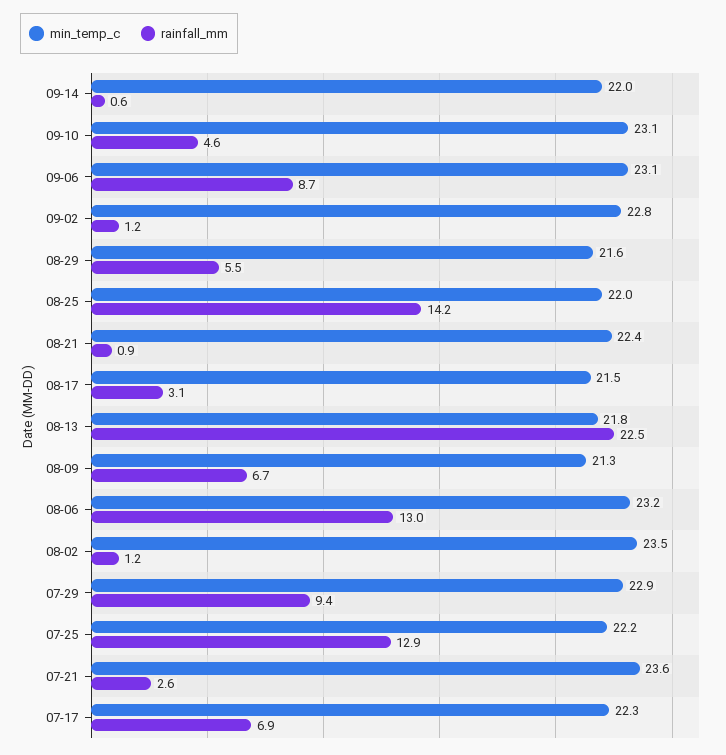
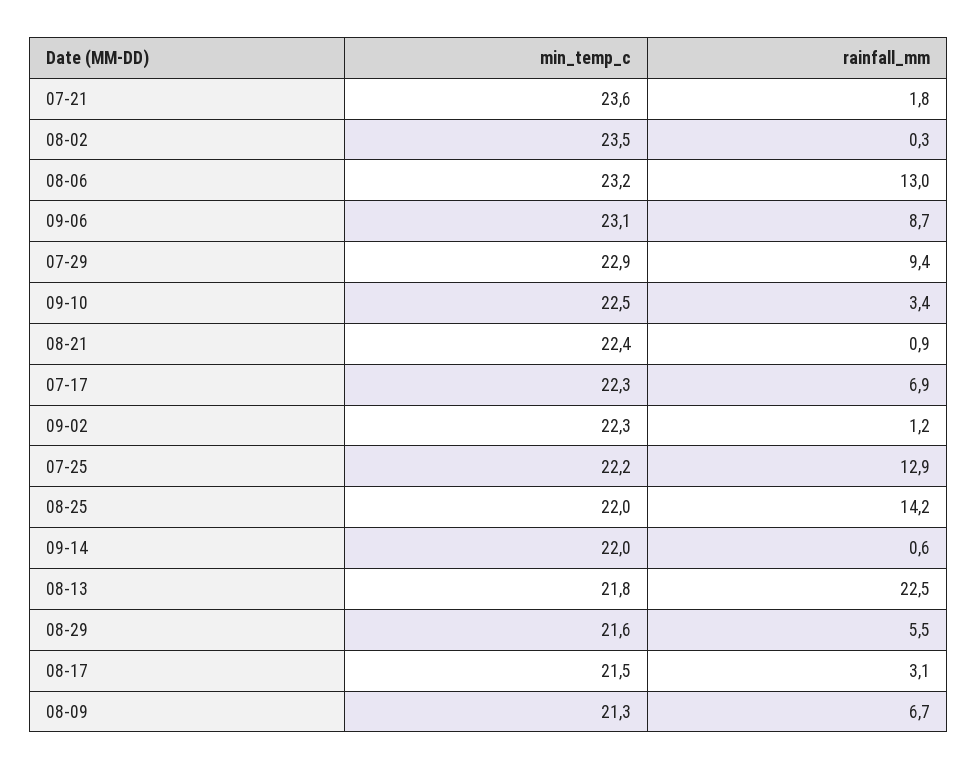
min_temp_c, 09-10: 23.1 -> 22.5
rainfall_mm, 09-10: 4.6 -> 3.4
min_temp_c, 09-02: 22.8 -> 22.3
rainfall_mm, 08-02: 1.2 -> 0.3
rainfall_mm, 07-21: 2.6 -> 1.8

